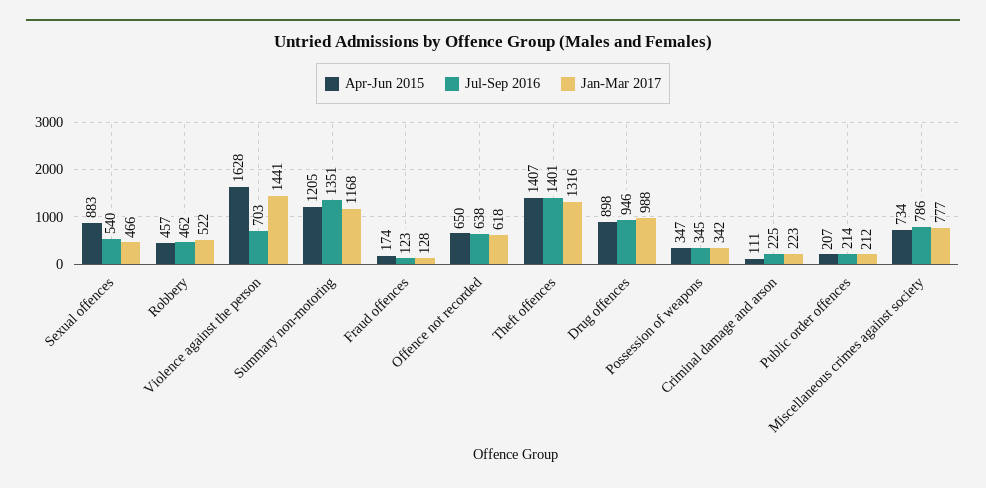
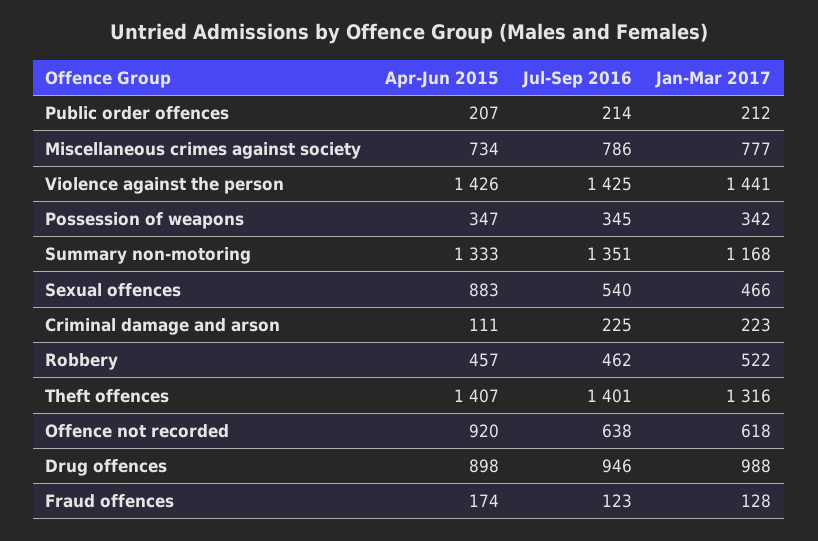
Apr-Jun 2015, Violence against the person: 1628 -> 1426
Jul-Sep 2016, Violence against the person: 703 -> 1425
Apr-Jun 2015, Summary non-motoring: 1205 -> 1333
Apr-Jun 2015, Offence not recorded: 650 -> 920

